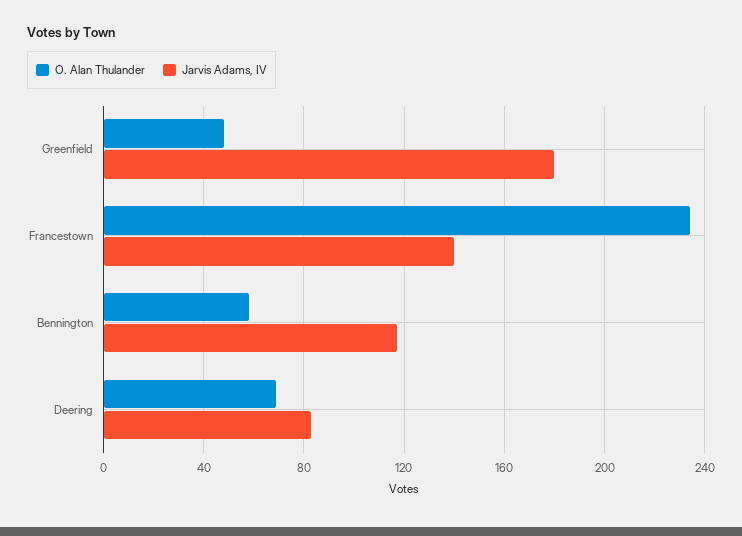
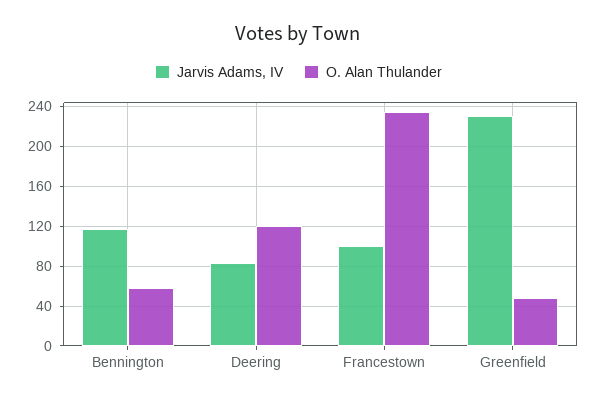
Jarvis Adams, IV, Greenfield: 180 -> 230
Jarvis Adams, IV, Francestown: 140 -> 100
O. Alan Thulander, Deering: 70 -> 120

